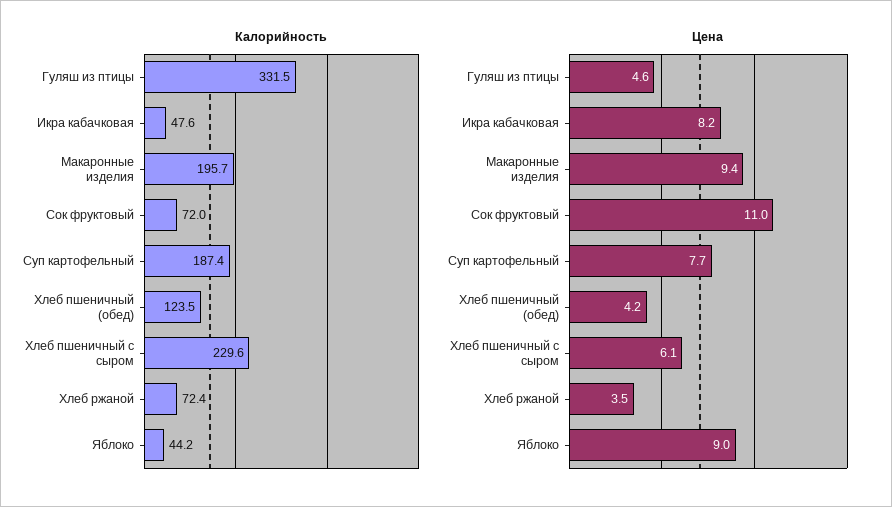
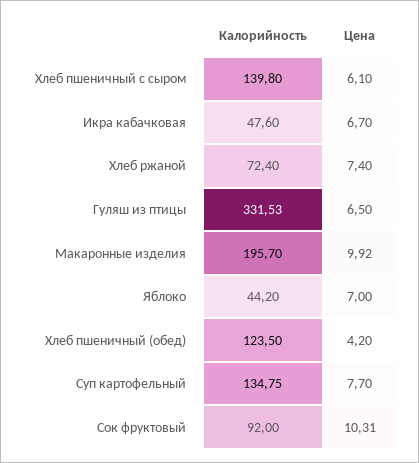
Калорийность, Сок фруктовый: 72 -> 92
Калорийность, Суп картофельный: 187.4 -> 134.75
Калорийность, Хлеб пшеничный с сыром: 229.6 -> 139.8
Цена, Гуляш из птицы: 4.6 -> 6.5
Цена, Икра кабачковая: 8.2 -> 6.7
Цена, Макаронные изделия: 9.4 -> 9.92
Цена, Сок фруктовый: 11 -> 10.31
Цена, Хлеб ржаной: 3.5 -> 7.4
Цена, Яблоко: 9 -> 7

